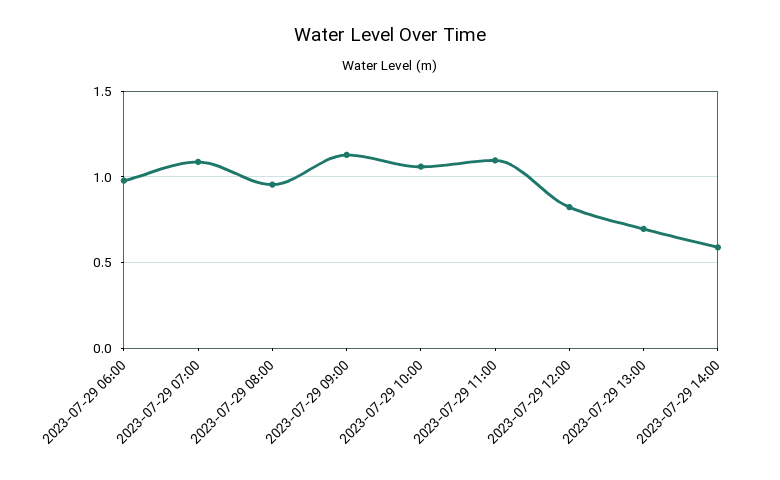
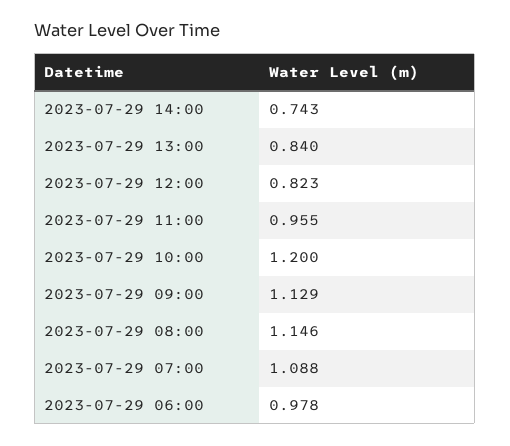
2023-07-29 08:00: 0.95 -> 1.146
2023-07-29 10:00: 1.05 -> 1.2
2023-07-29 11:00: 1.1 -> 0.955
2023-07-29 13:00: 0.7 -> 0.84
2023-07-29 14:00: 0.6 -> 0.743

